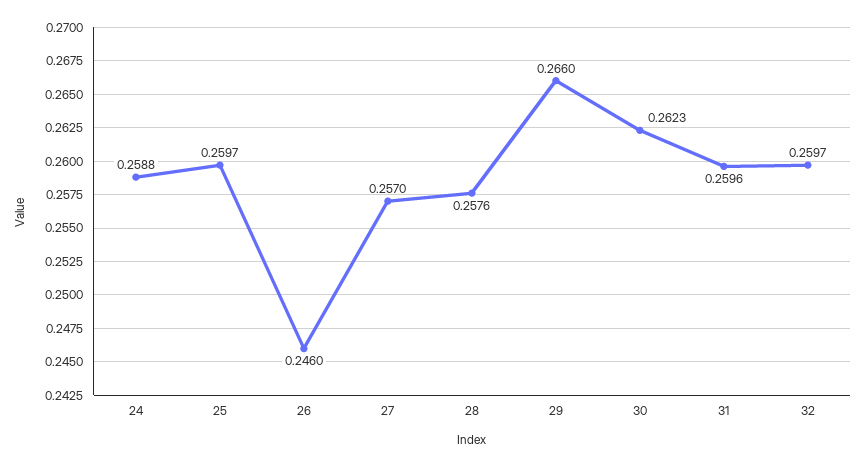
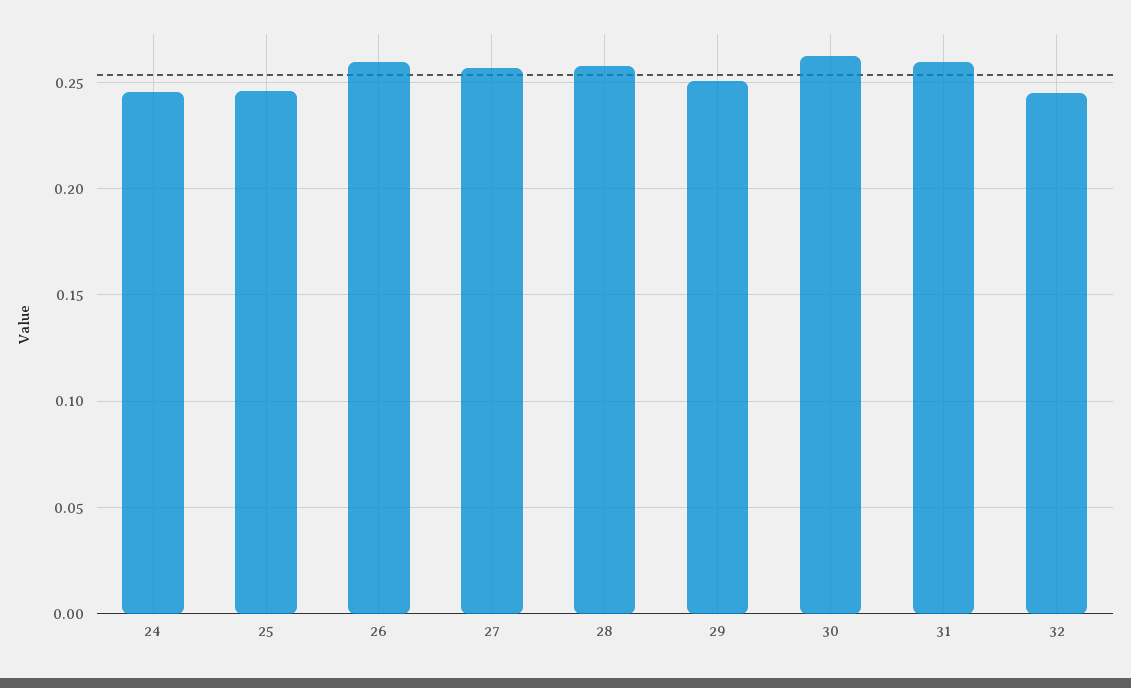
24: 0.2588 -> 0.245
25: 0.2597 -> 0.245
26: 0.246 -> 0.26
29: 0.266 -> 0.25
32: 0.2597 -> 0.245

